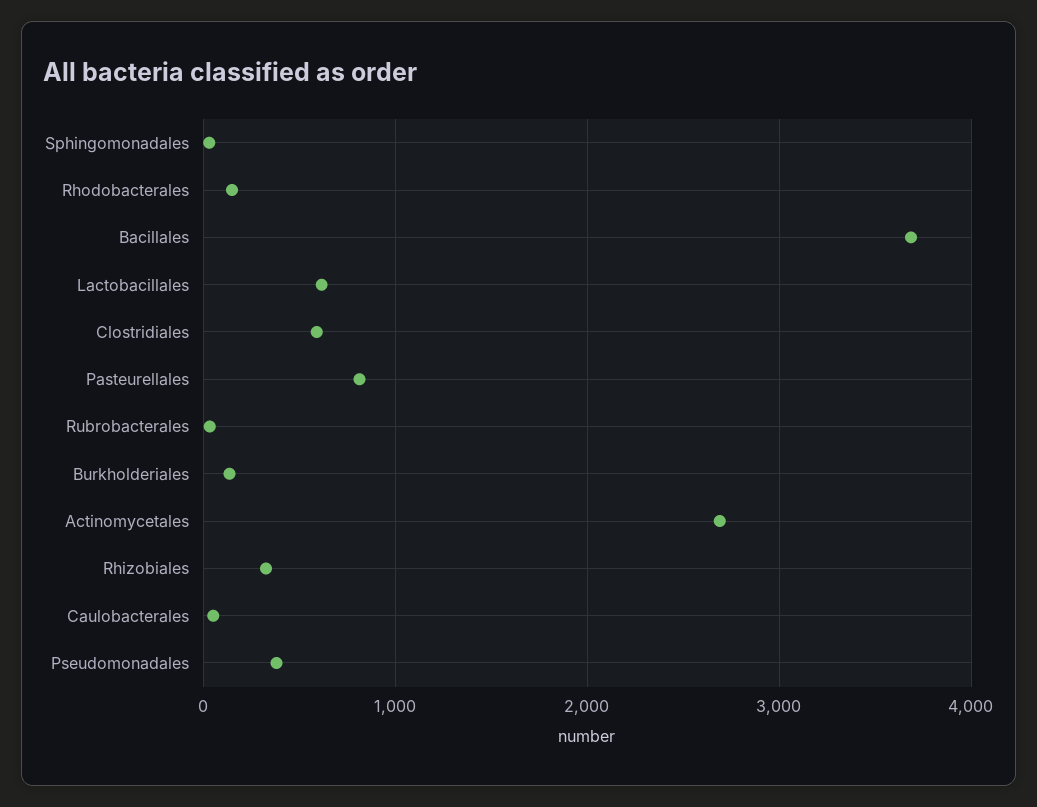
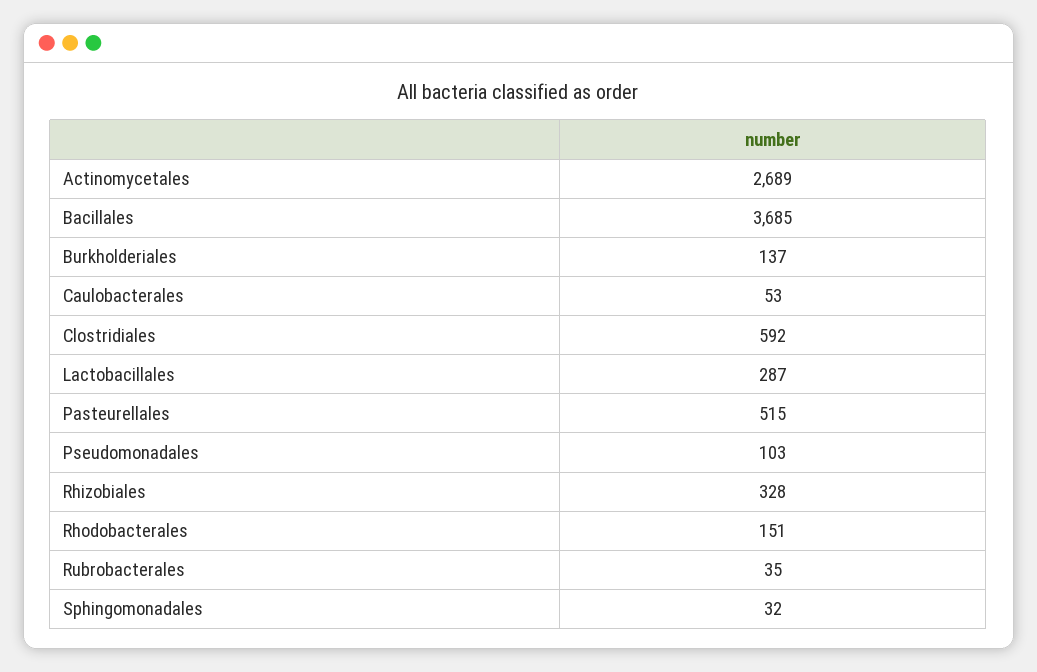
Lactobacillales: 600 -> 287
Pasteurellales: 800 -> 515
Pseudomonadales: 400 -> 103

